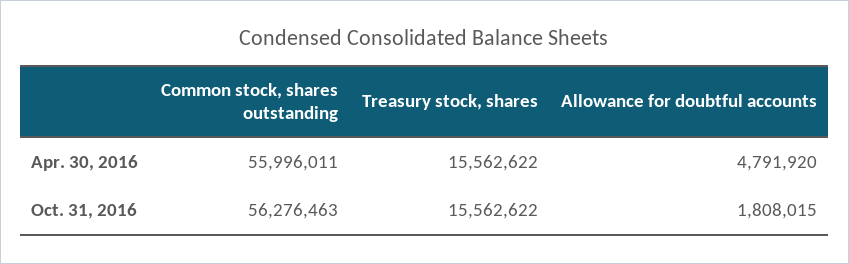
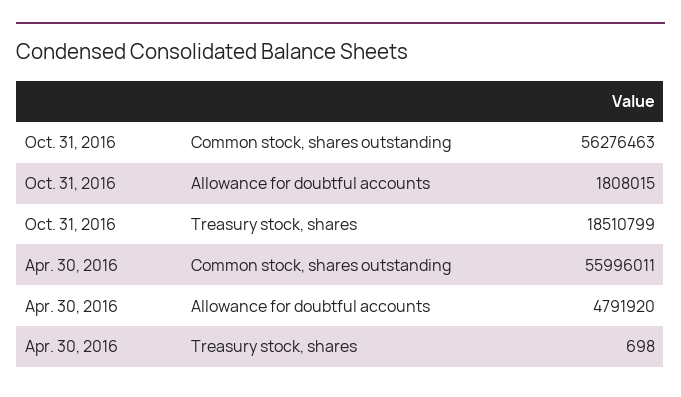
Treasury stock, shares, Apr. 30, 2016: 15562622 -> 698
Treasury stock, shares, Oct. 31, 2016: 15562622 -> 18510799

